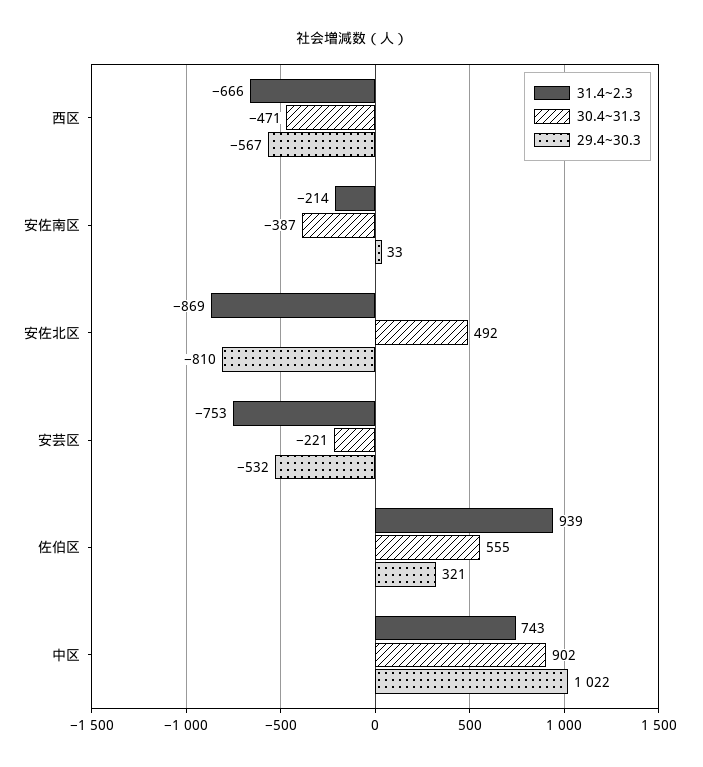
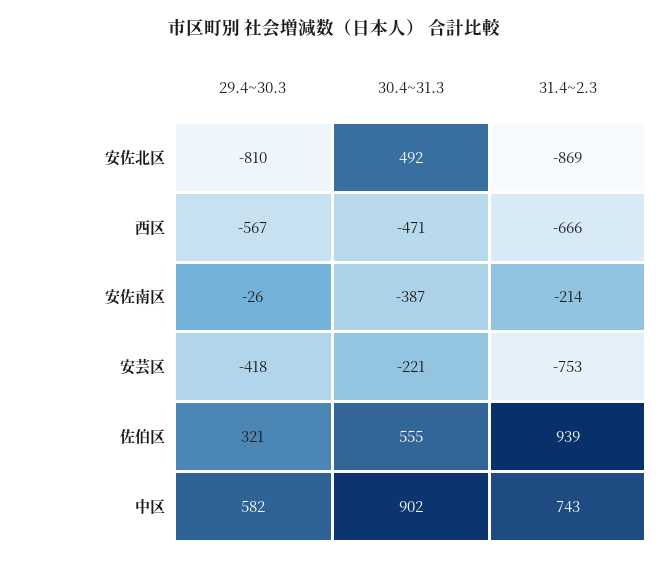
29.4~30.3, 安佐南区: 33 -> -26
29.4~30.3, 安芸区: -532 -> -418
29.4~30.3, 中区: 1022 -> 582

